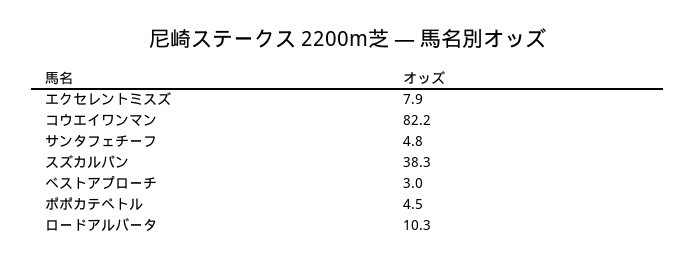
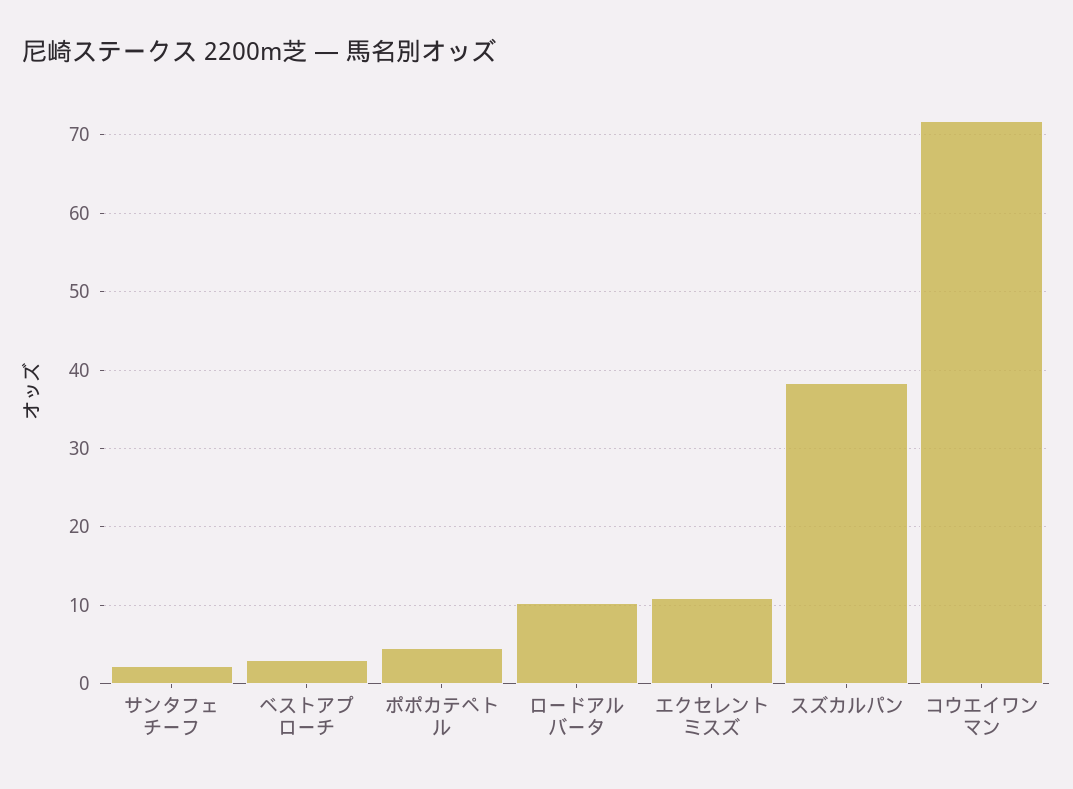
エクセレントミスズ: 7.9 -> 11
コウエイワンマン: 82.2 -> 72
サンタフェチーフ: 4.8 -> 2

